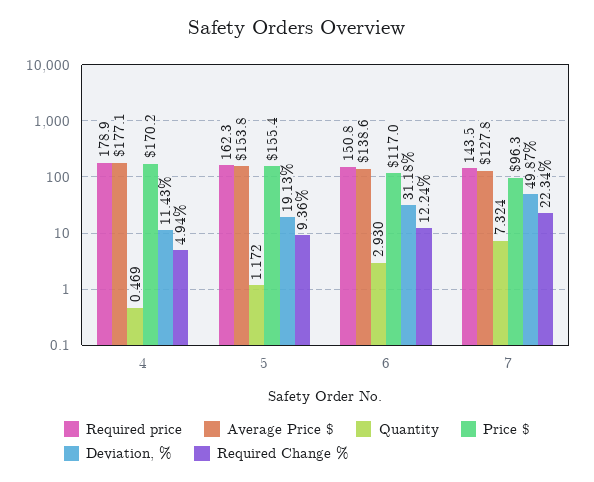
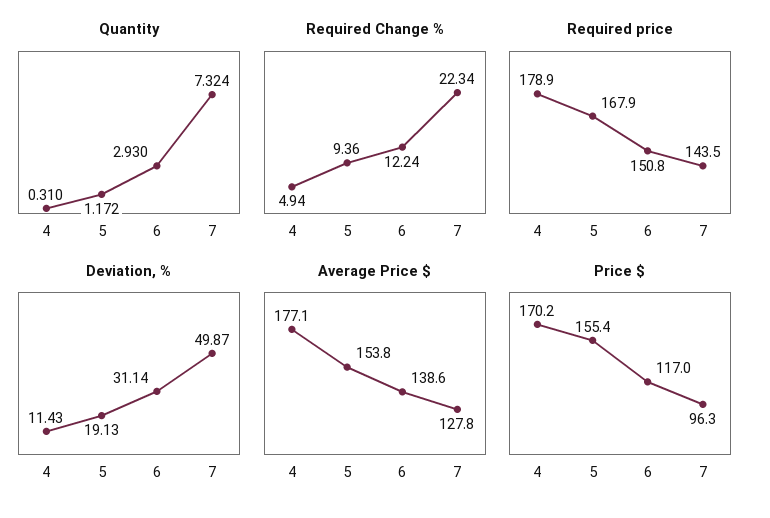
Quantity, 4: 0.469 -> 0.31
Required price, 5: 162.3 -> 167.9
Deviation, %, 6: 31.18 -> 31.14

